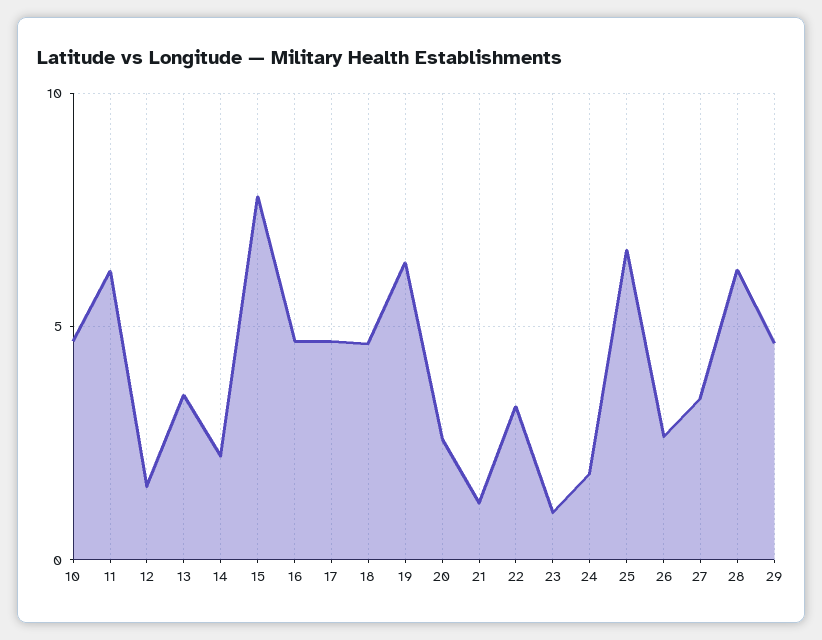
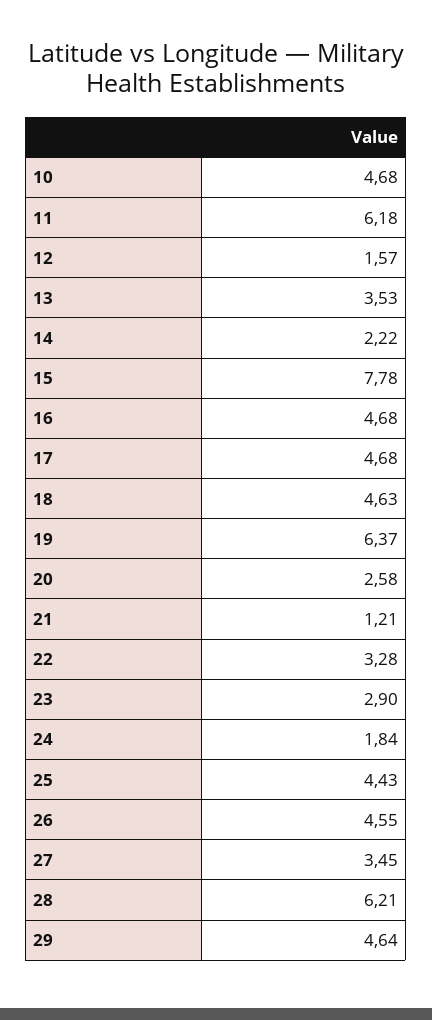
23: 1 -> 2.9
25: 6.5 -> 4.43
26: 2.5 -> 4.55

